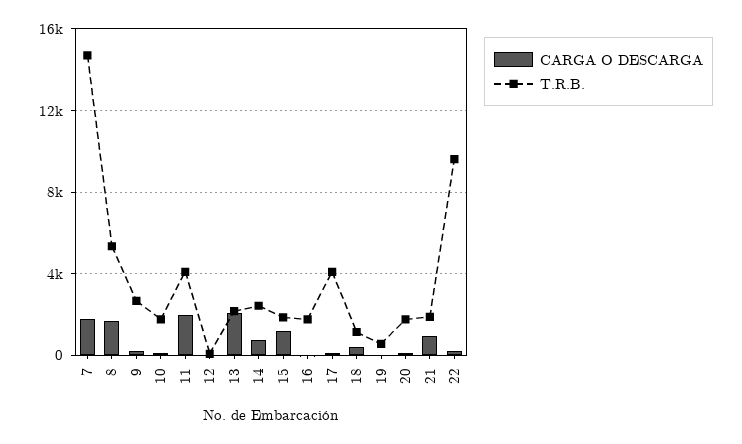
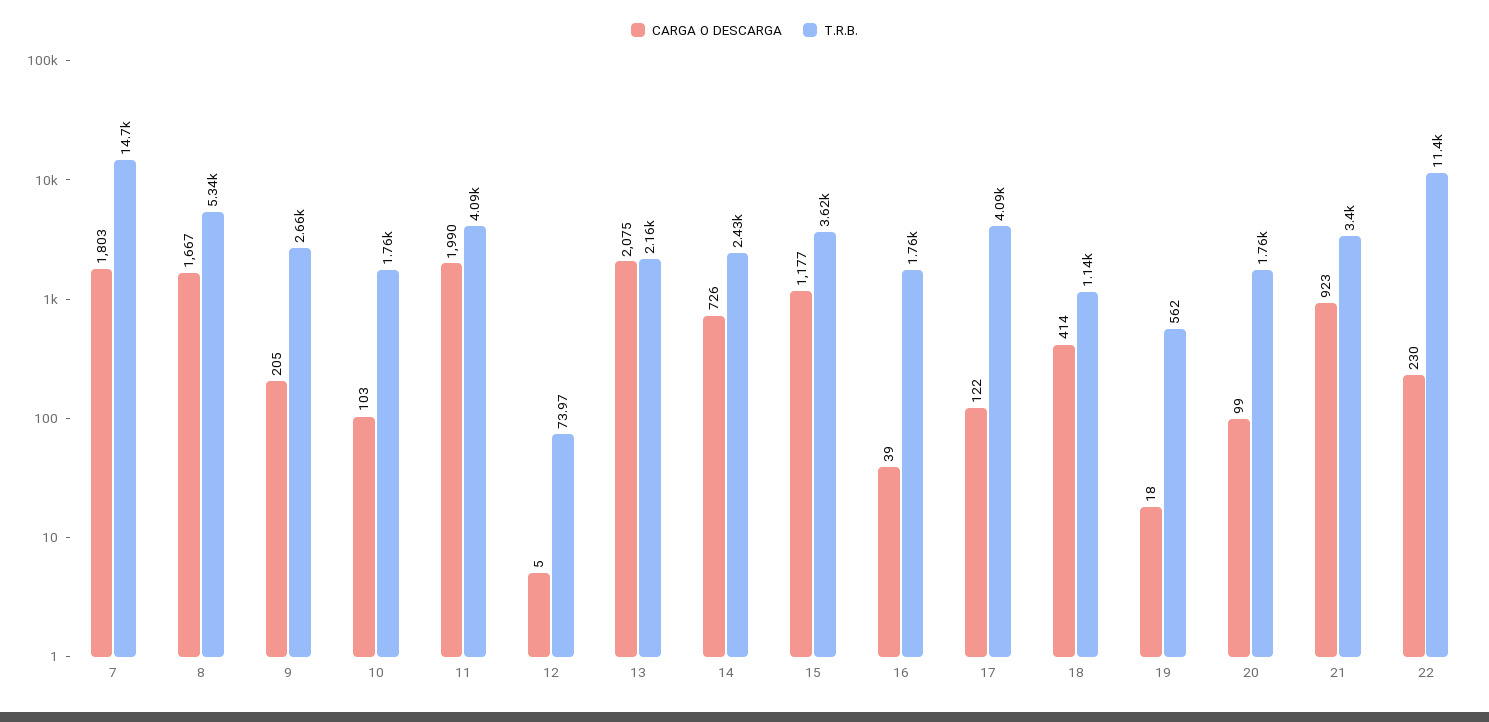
T.R.B., 15: 2000 -> 3620
T.R.B., 21: 2000 -> 3400
T.R.B., 22: 9500 -> 11400

